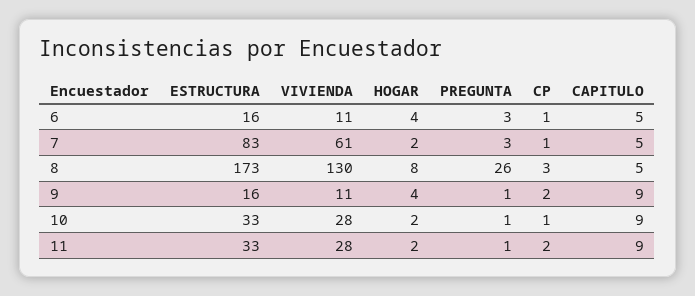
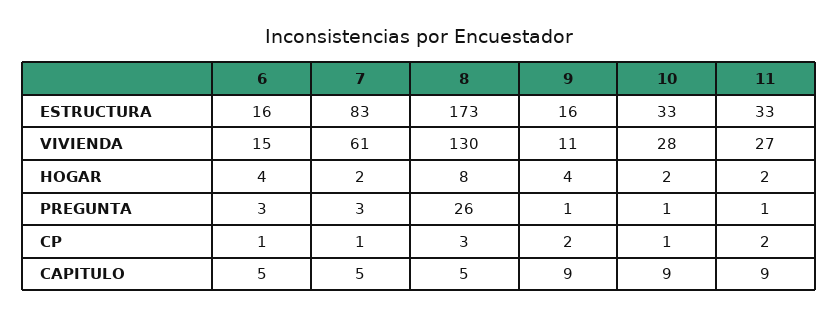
VIVIENDA, 6: 11 -> 15
VIVIENDA, 11: 28 -> 27

